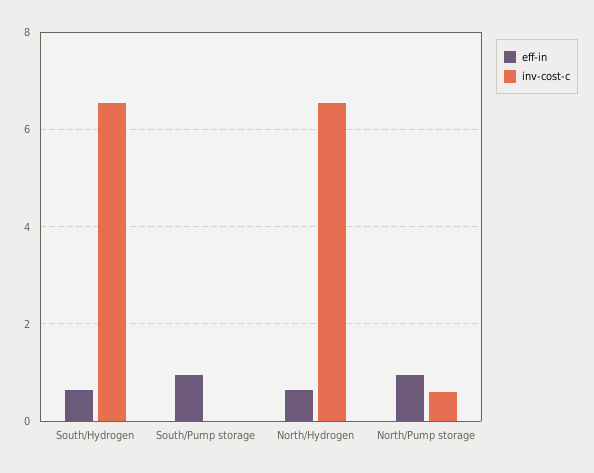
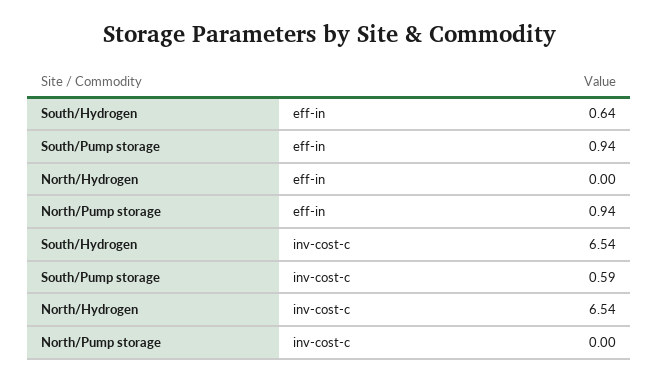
inv-cost-c, South/Pump storage: 0 -> 0.59
eff-in, North/Hydrogen: 0.6 -> 0
inv-cost-c, North/Pump storage: 0.6 -> 0

